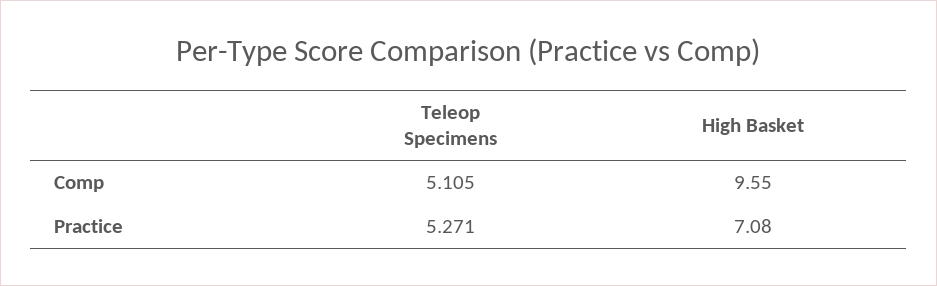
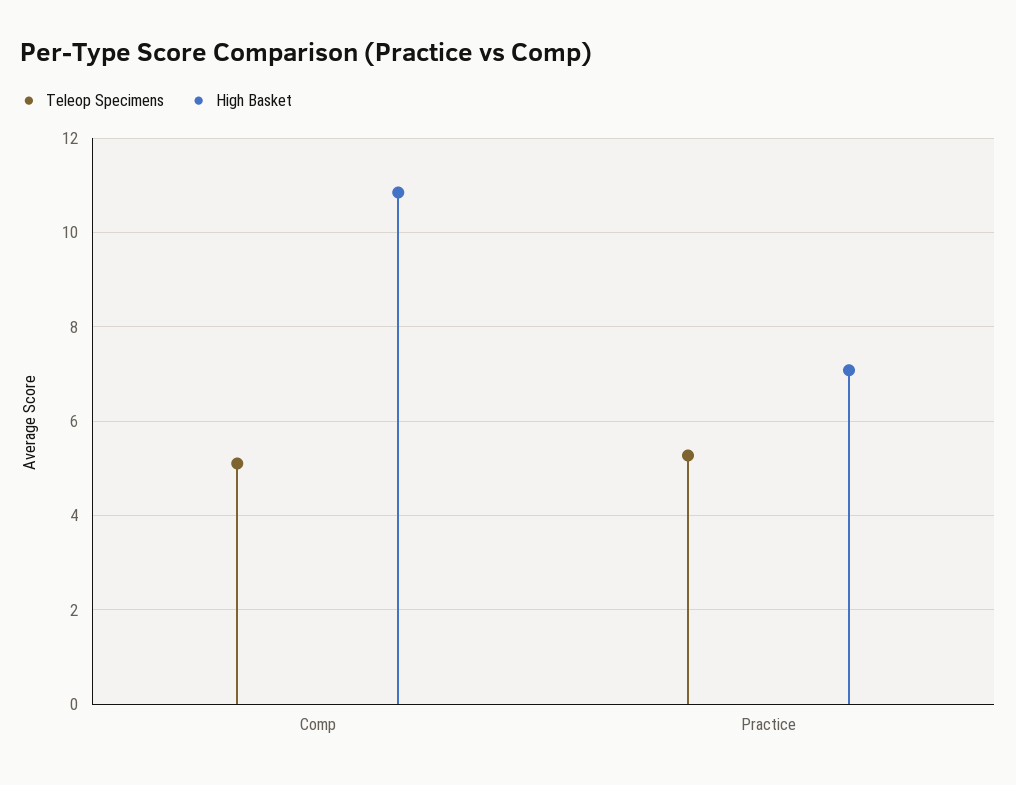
High Basket, Comp: 9.55 -> 10.8

